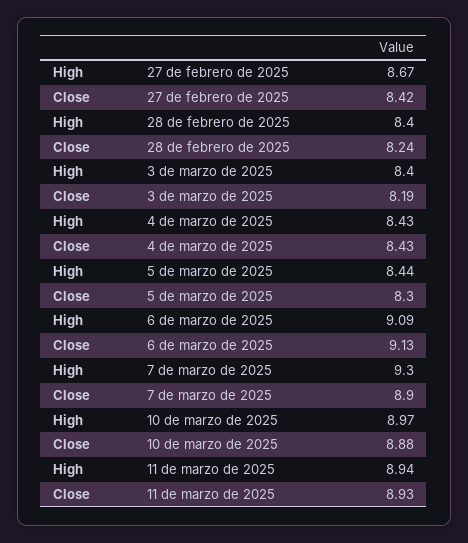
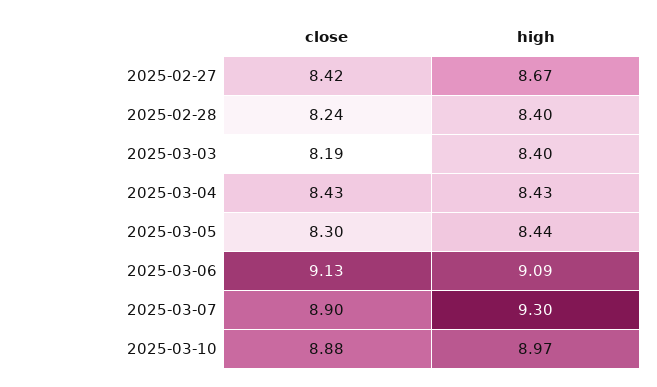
High, 11 de marzo de 2025: 8.94 -> none
Close, 11 de marzo de 2025: 8.93 -> none

